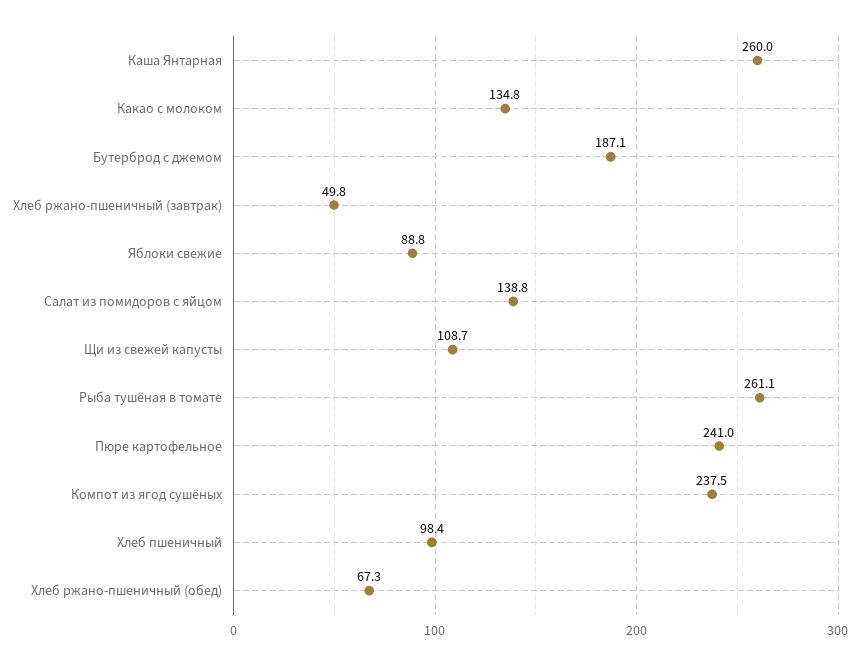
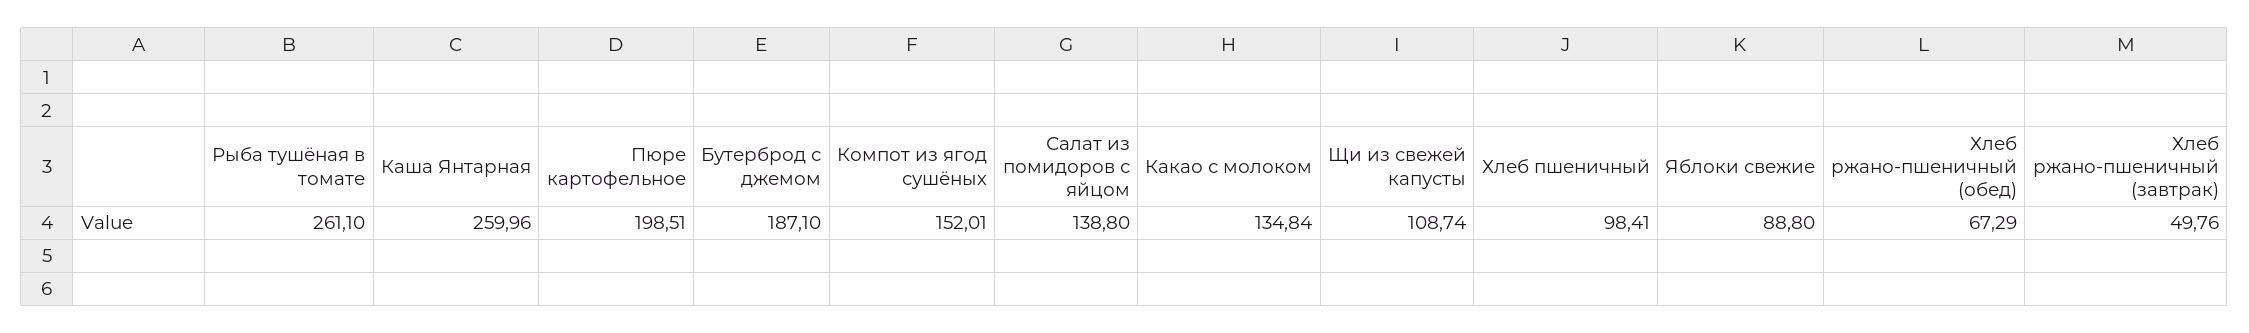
Пюре картофельное: 241 -> 198.51
Компот из ягод сушёных: 237.5 -> 152.01

